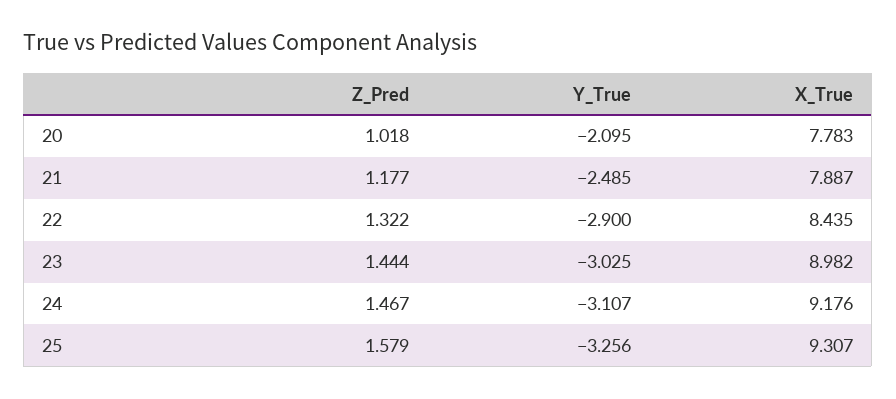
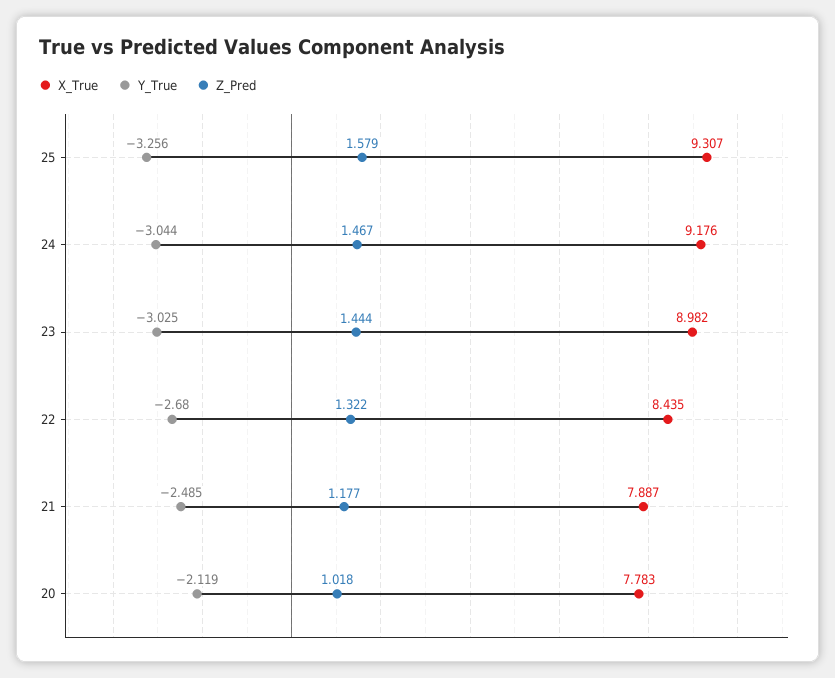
Y_True, 20: -2.095 -> -2.119
Y_True, 22: -2.9 -> -2.68
Y_True, 24: -3.107 -> -3.044

